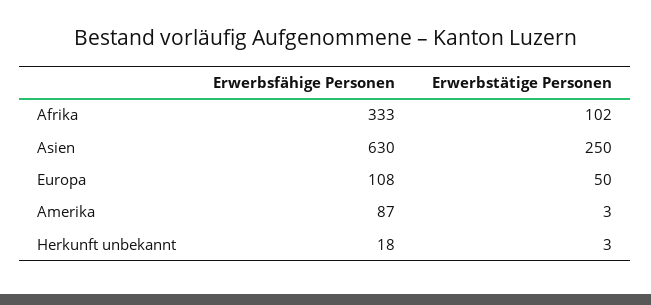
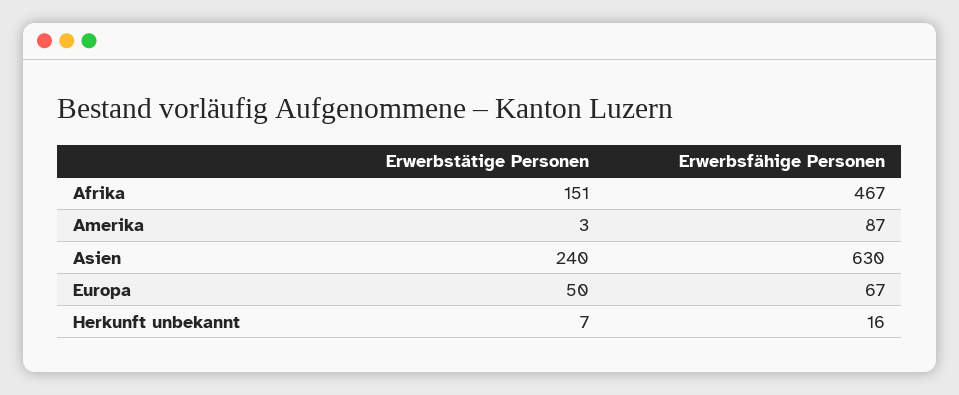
Erwerbsfähige Personen, Afrika: 333 -> 467
Erwerbstätige Personen, Afrika: 102 -> 151
Erwerbstätige Personen, Asien: 250 -> 240
Erwerbsfähige Personen, Europa: 108 -> 67
Erwerbsfähige Personen, Herkunft unbekannt: 18 -> 16
Erwerbstätige Personen, Herkunft unbekannt: 3 -> 7

